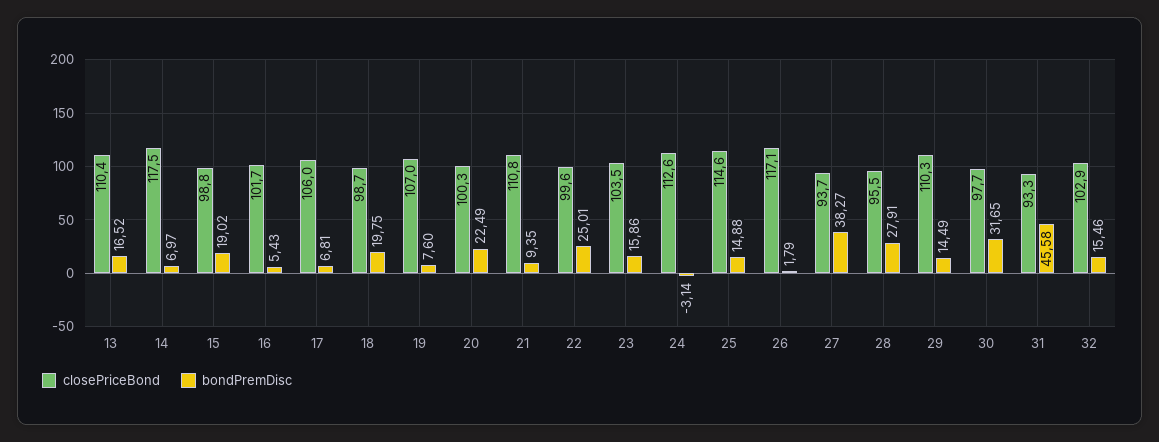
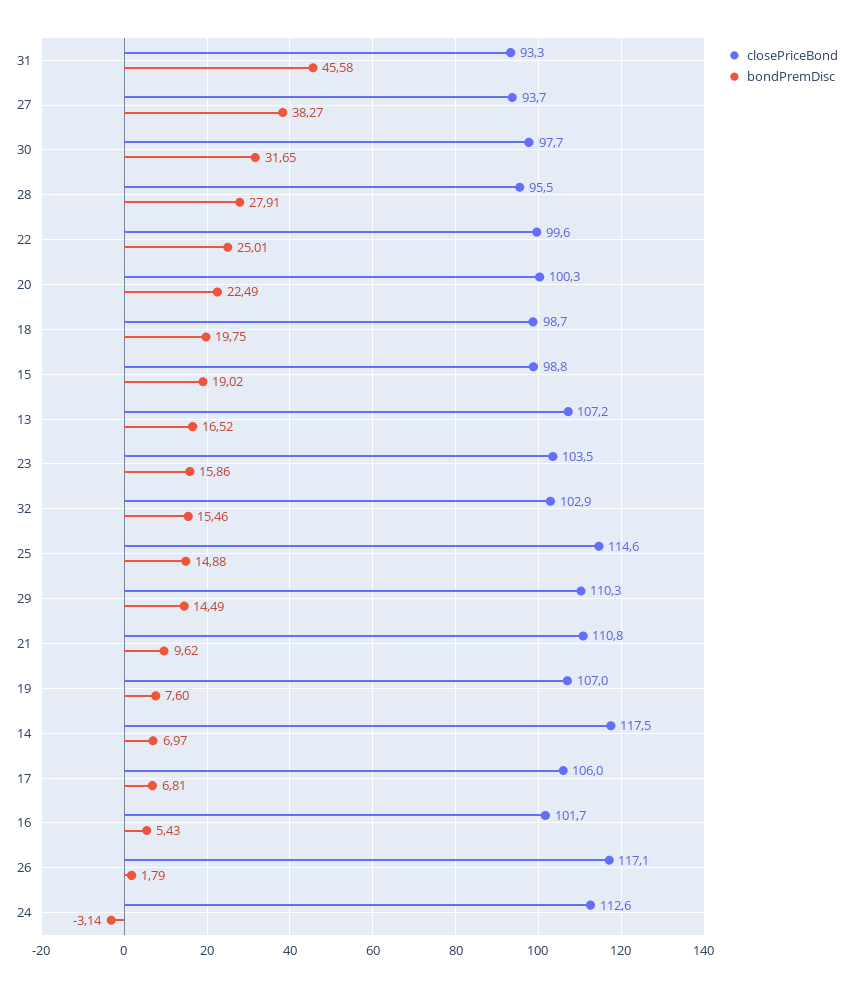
closePriceBond, 13: 110.4 -> 107.2
bondPremDisc, 21: 9.35 -> 9.62

